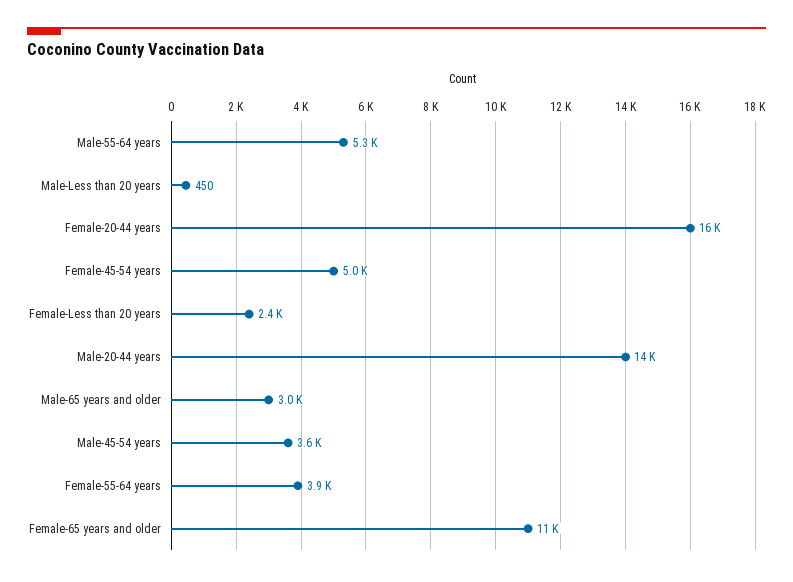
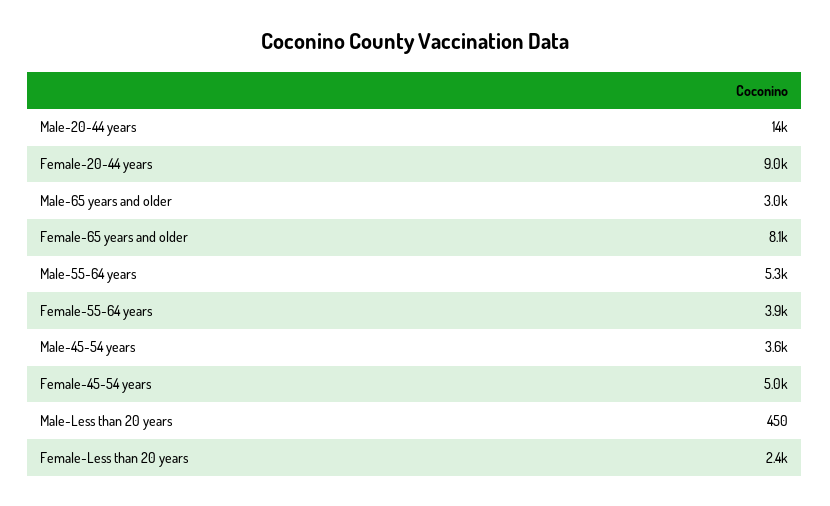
Female-20-44 years: 16000 -> 9000
Female-65 years and older: 11000 -> 8100

